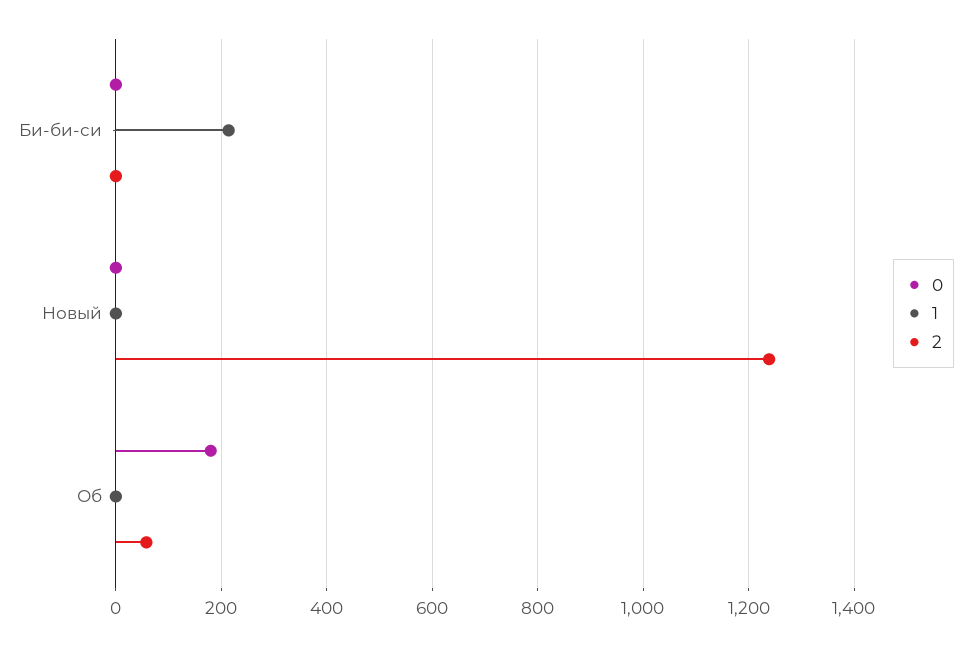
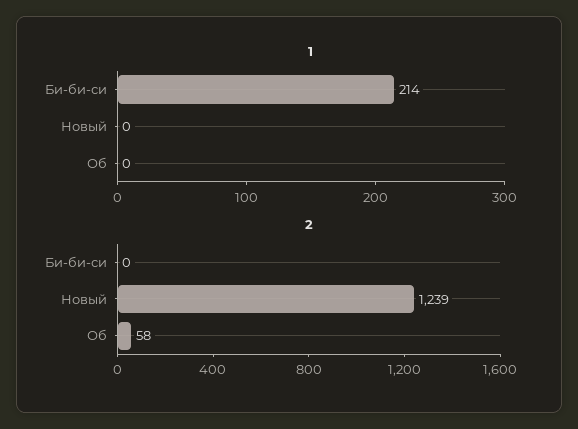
0, Би-би-си: 0 -> none
0, Новый: 0 -> none
0, Об: 180 -> none

